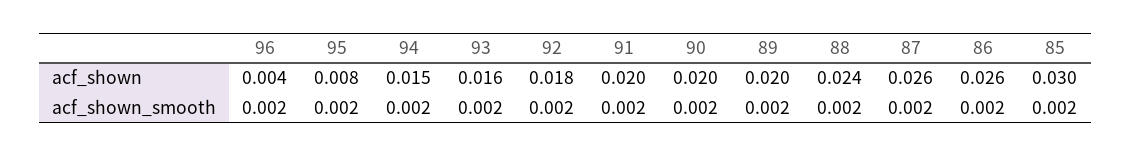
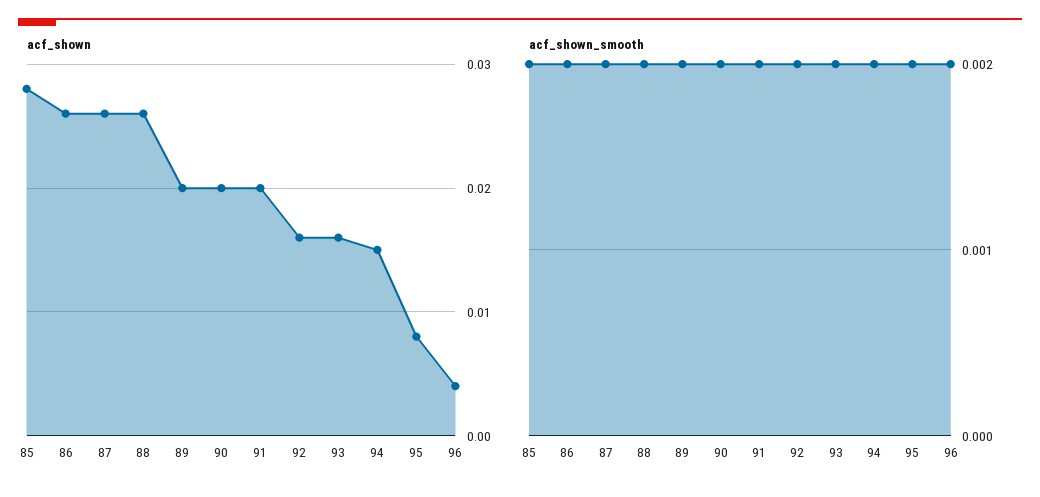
acf_shown, 92: 0.018 -> 0.016
acf_shown, 88: 0.024 -> 0.026
acf_shown, 85: 0.03 -> 0.028

